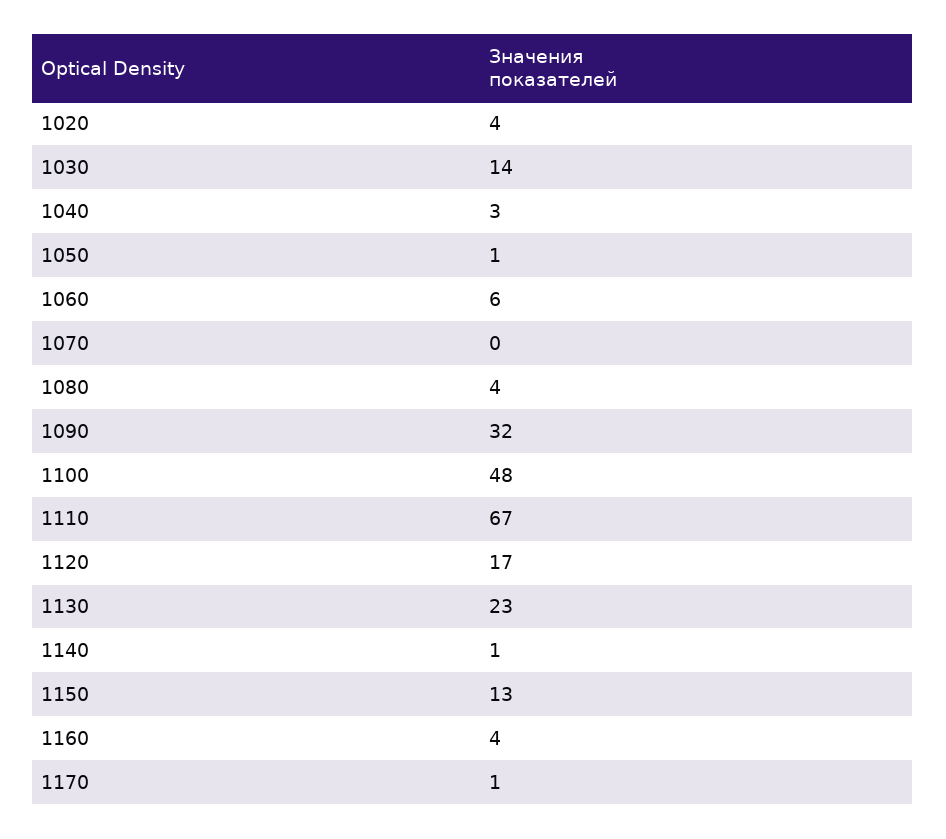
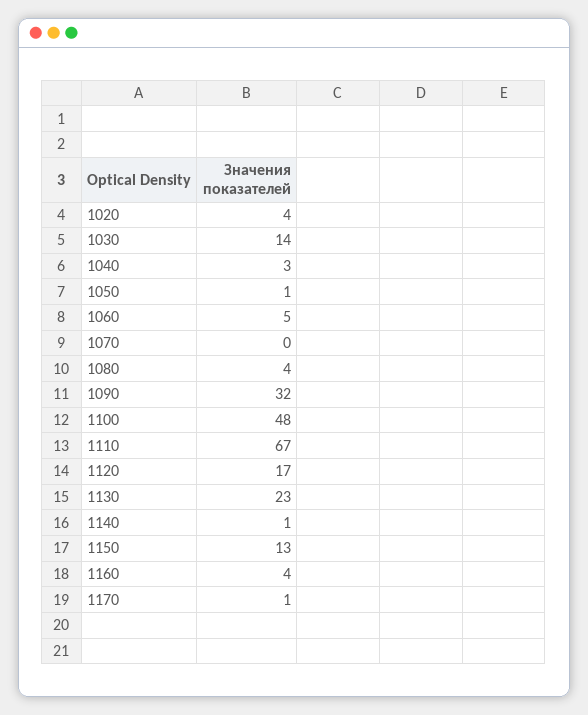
1060: 6 -> 5

